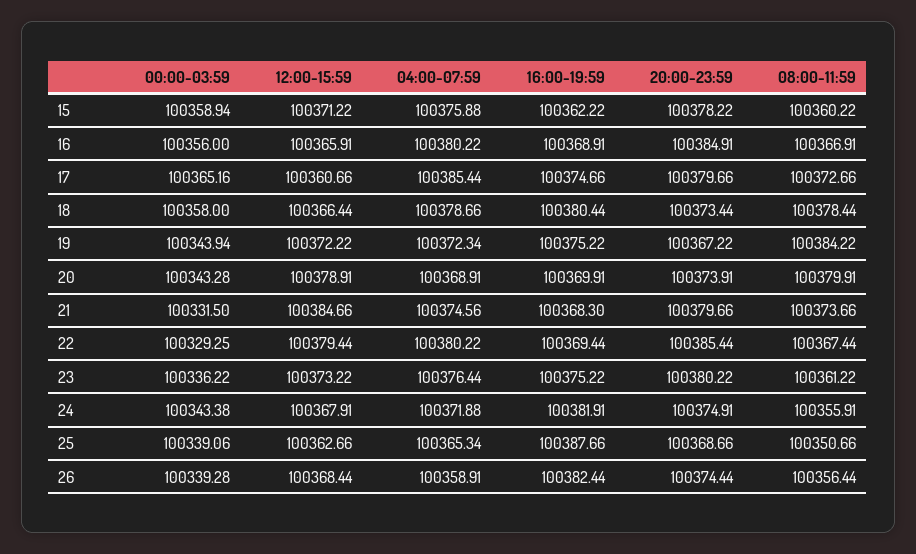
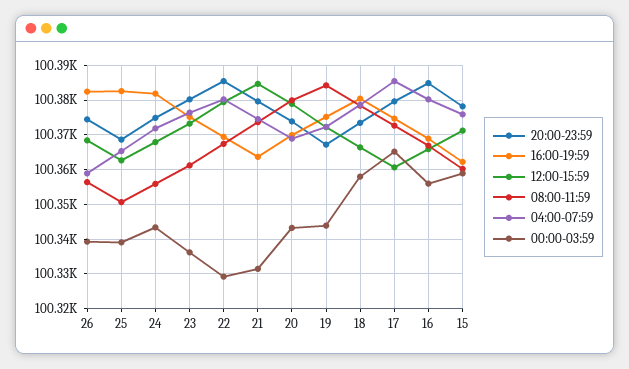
16:00-19:59, 21: 100368.3 -> 100364
16:00-19:59, 25: 100387.66 -> 100382

